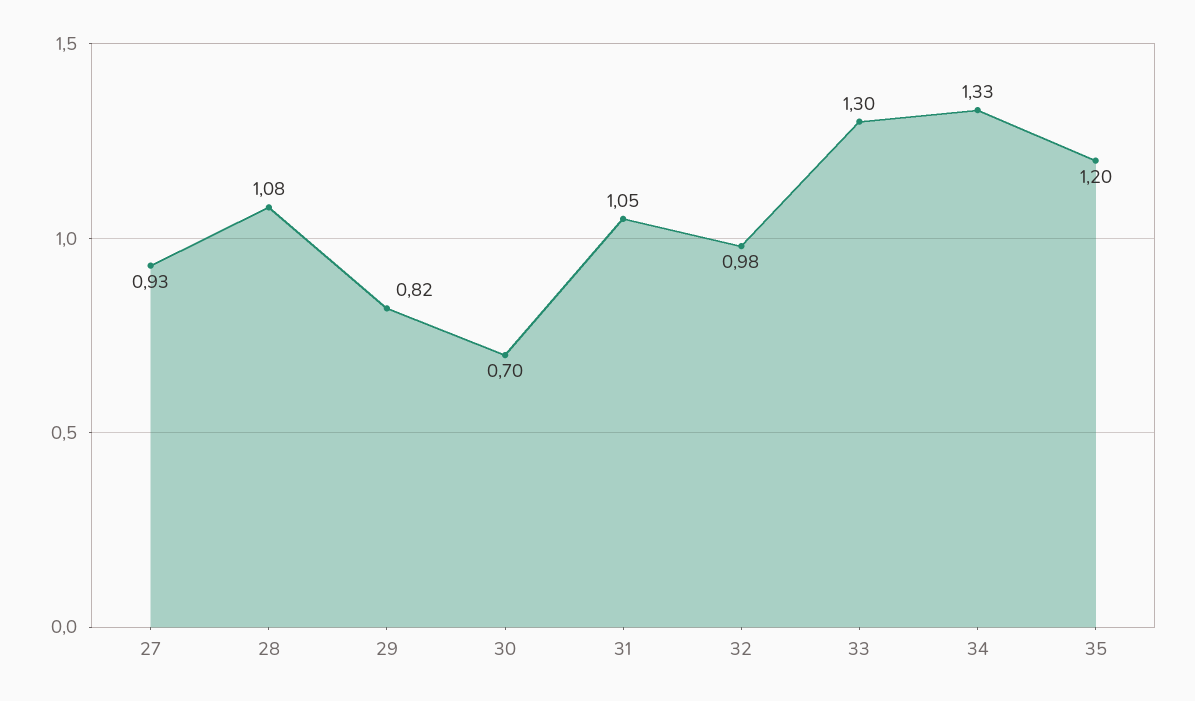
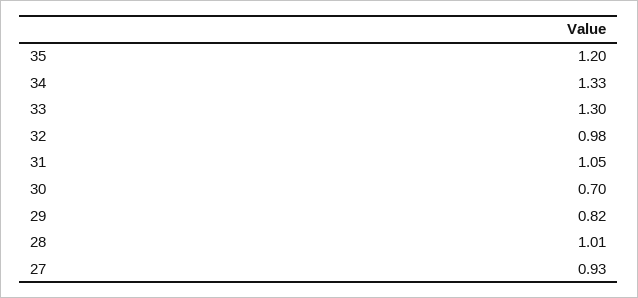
28: 1.08 -> 1.01

